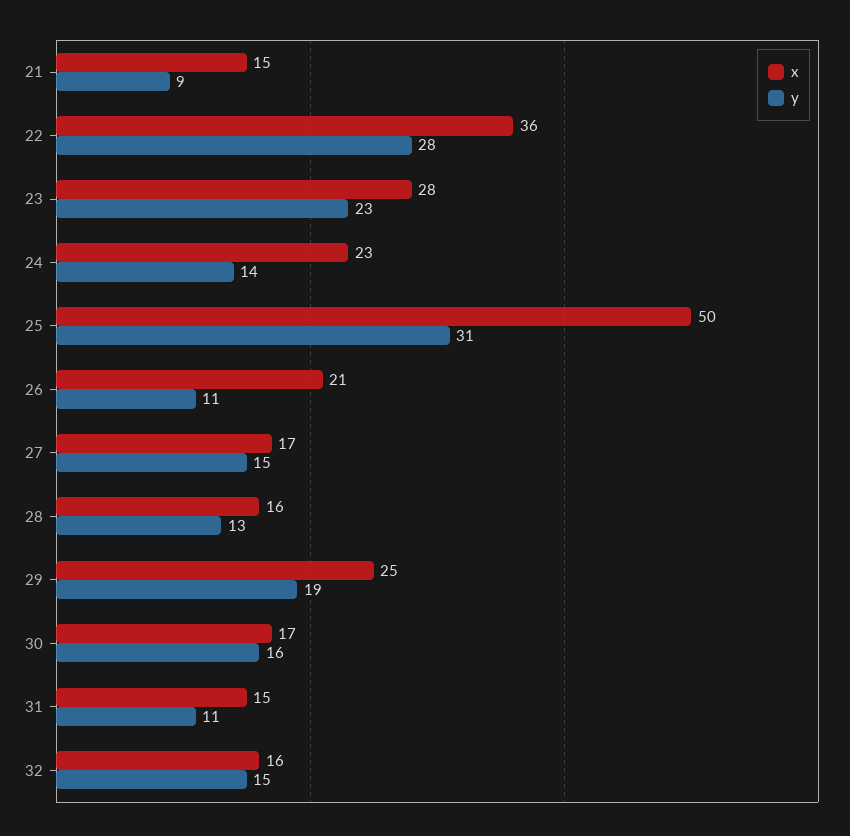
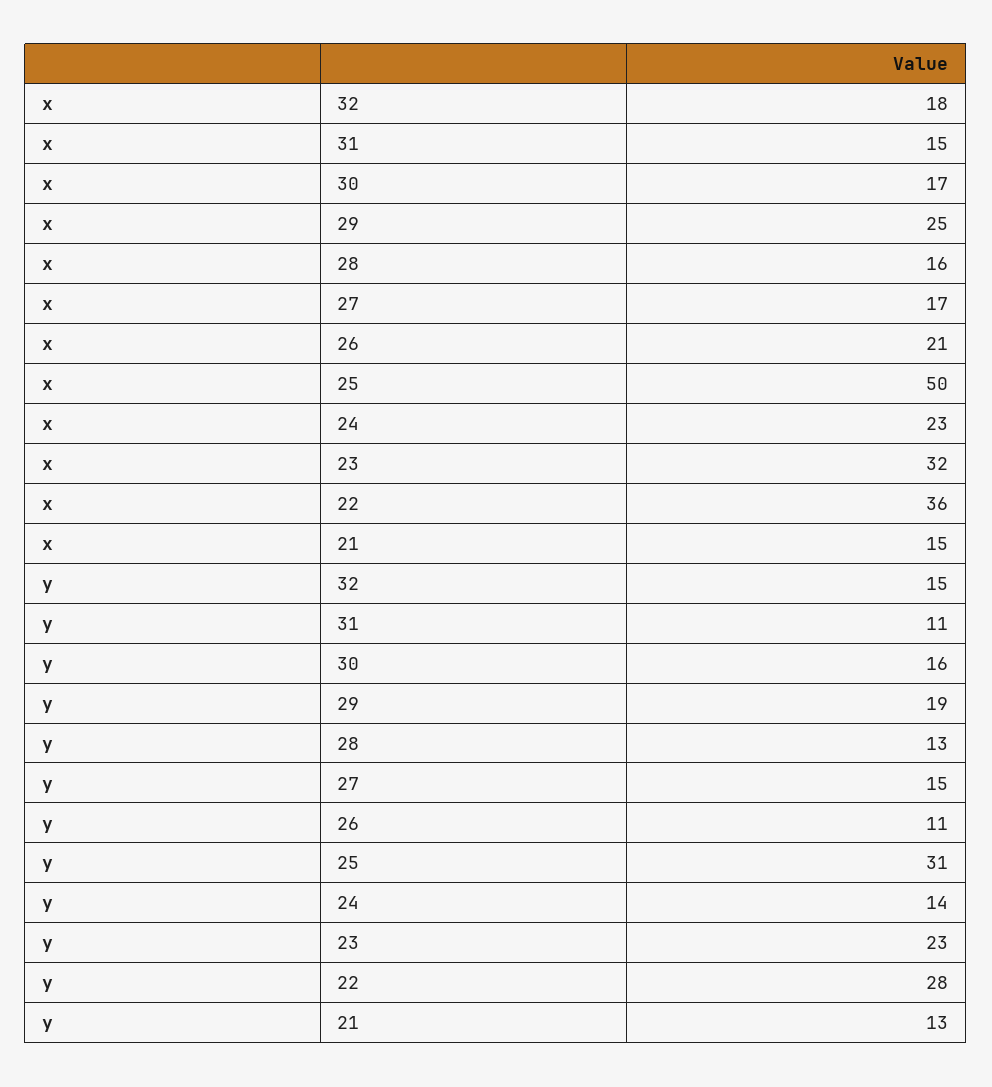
y, 21: 9 -> 13
x, 23: 28 -> 32
x, 32: 16 -> 18

